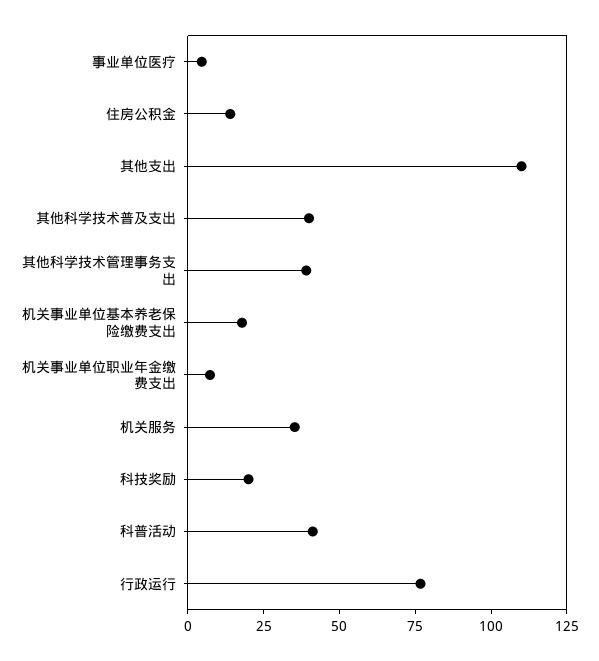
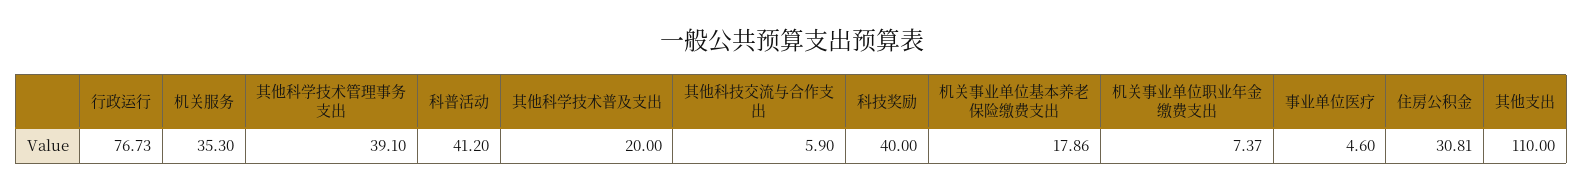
住房公积金: 15 -> 30.81
其他科学技术普及支出: 40 -> 20
科技奖励: 20 -> 40
其他科技交流与合作支出: none -> 5.9

